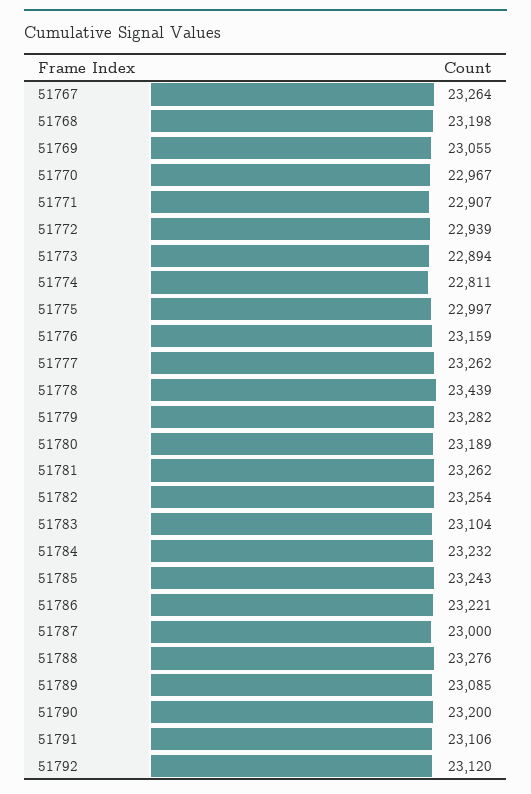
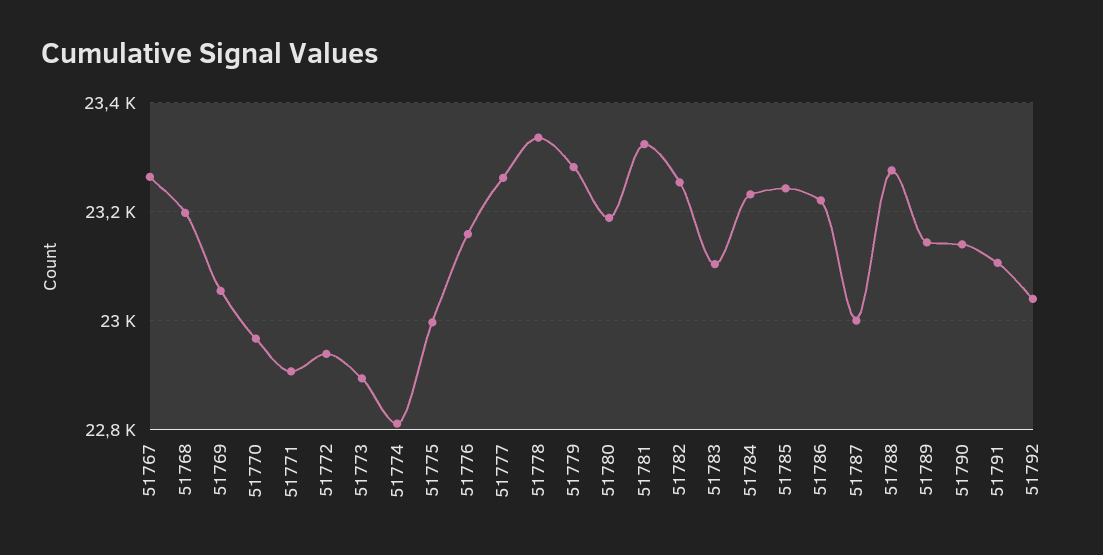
51778: 23439 -> 23340
51781: 23262 -> 23320
51789: 23085 -> 23140
51790: 23200 -> 23140
51792: 23120 -> 23040

